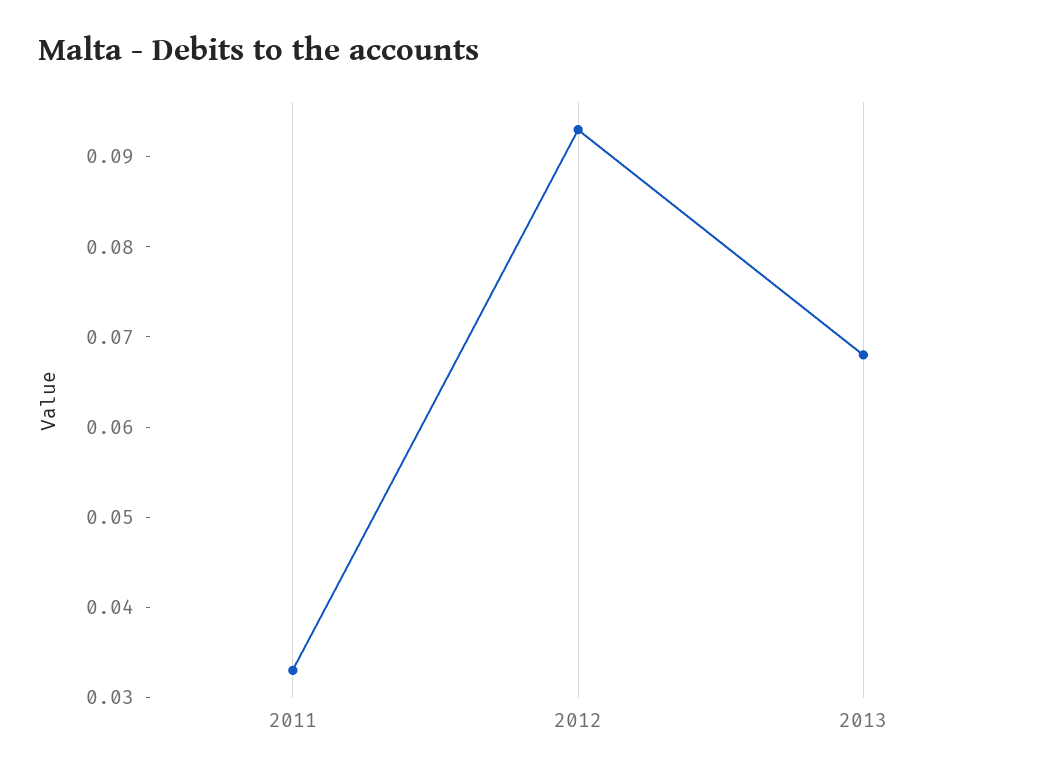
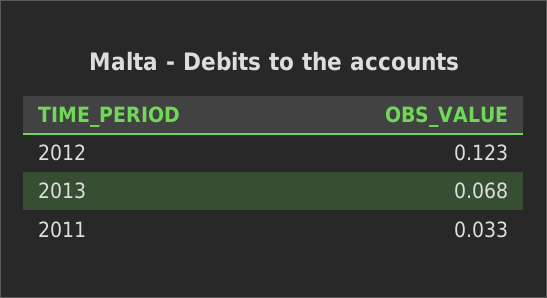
2012: 0.093 -> 0.123

